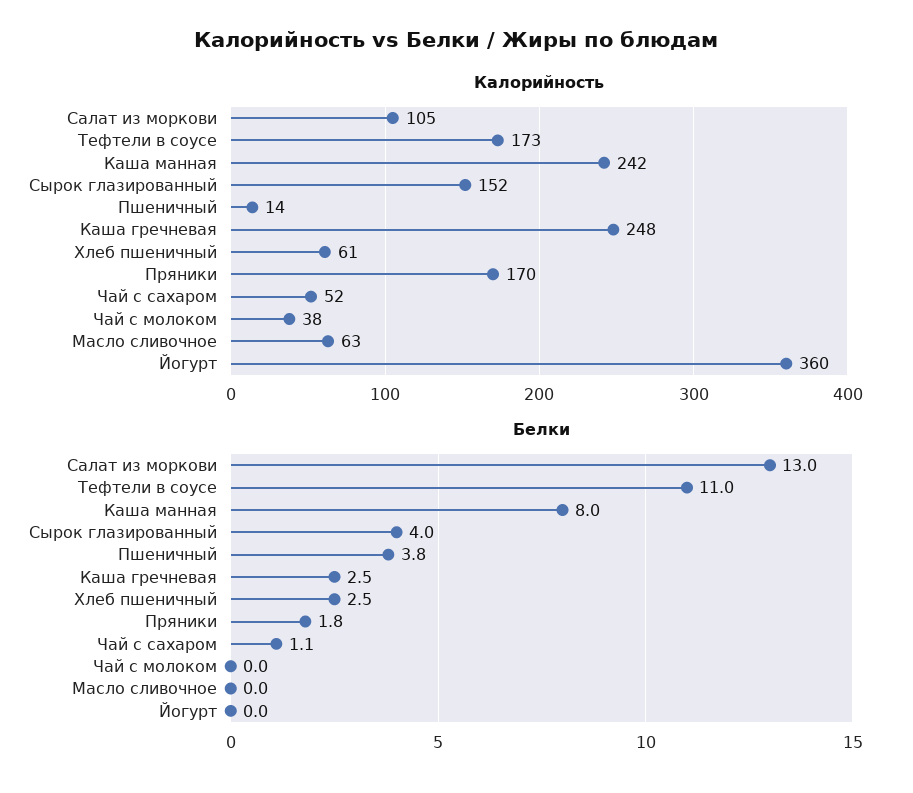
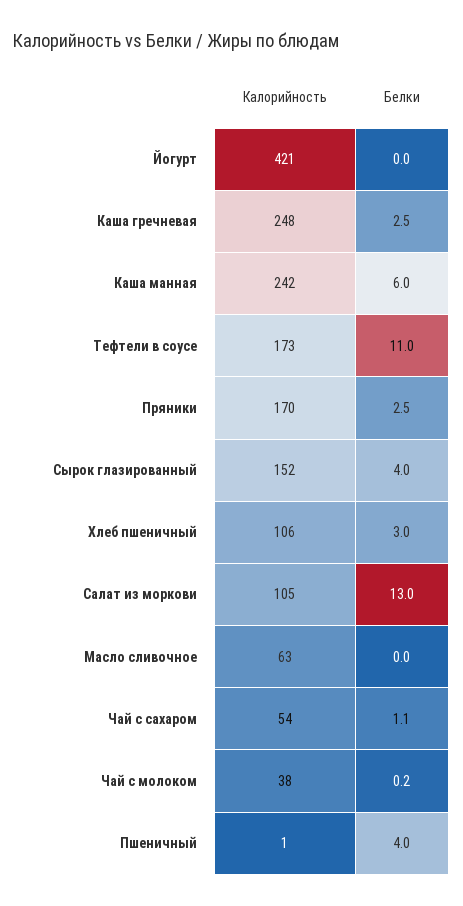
Калорийность, Пшеничный: 14 -> 1
Калорийность, Хлеб пшеничный: 61 -> 106
Калорийность, Чай с сахаром: 52 -> 54
Калорийность, Йогурт: 360 -> 421
Белки, Каша манная: 8 -> 6
Белки, Пшеничный: 3.8 -> 4
Белки, Хлеб пшеничный: 2.5 -> 3
Белки, Пряники: 1.8 -> 2.5
Белки, Чай с молоком: 0 -> 0.2

